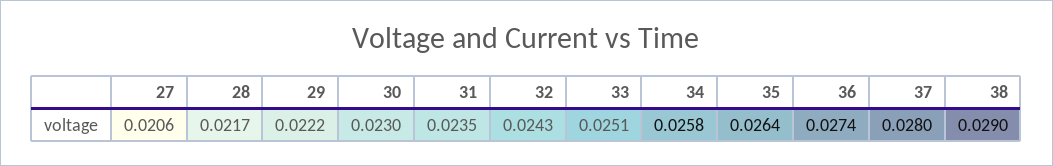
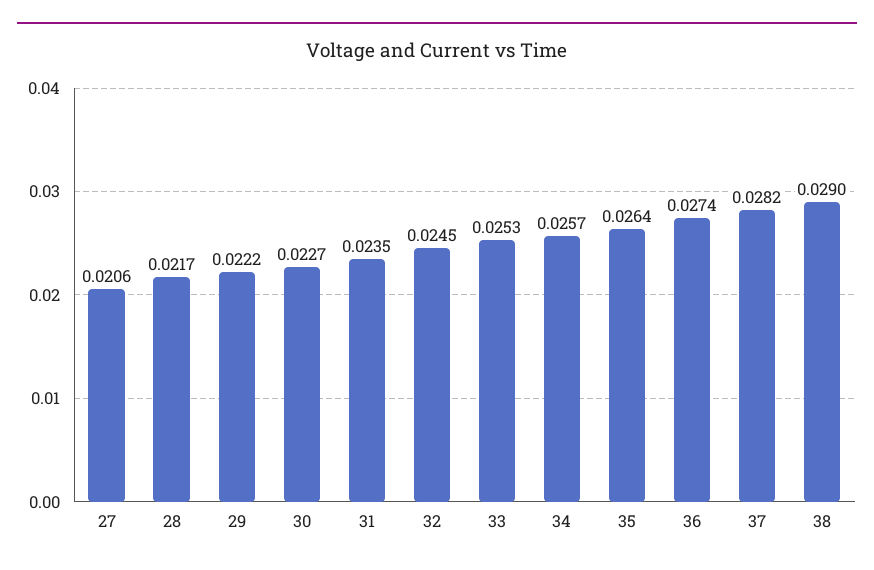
30: 0.023 -> 0.0227
32: 0.0243 -> 0.0245
33: 0.0251 -> 0.0253
34: 0.0258 -> 0.0257
37: 0.028 -> 0.0282

